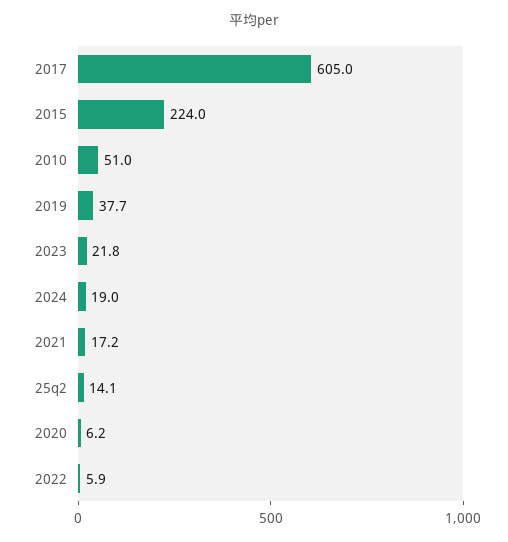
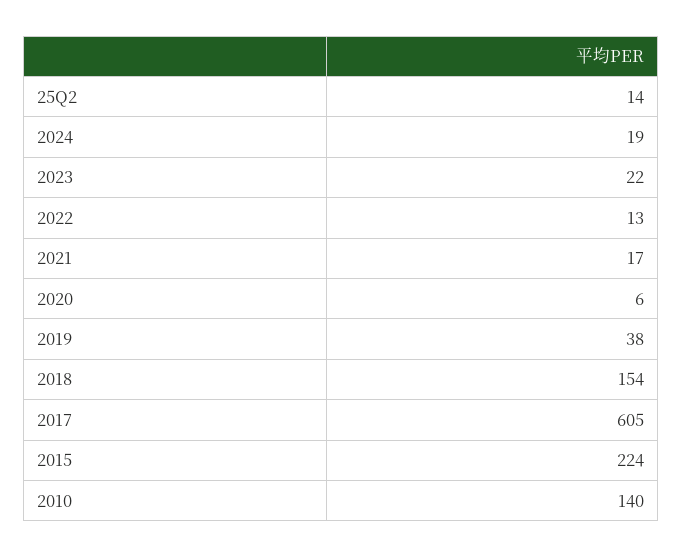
2010: 51 -> 140
2022: 5.9 -> 13
2018: none -> 154

